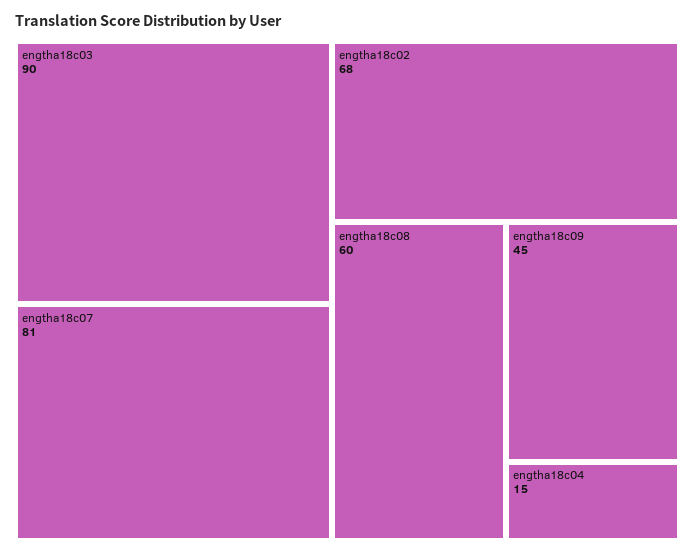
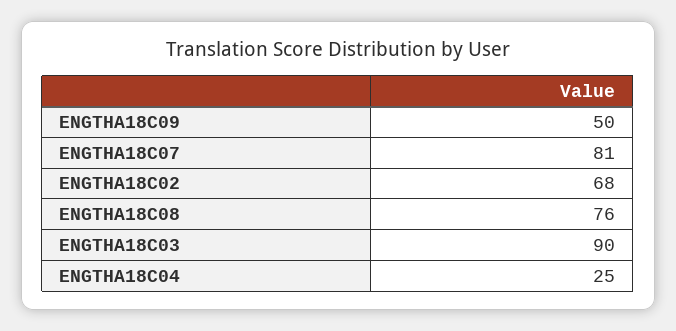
engtha18c08: 60 -> 76
engtha18c09: 45 -> 50
engtha18c04: 15 -> 25

